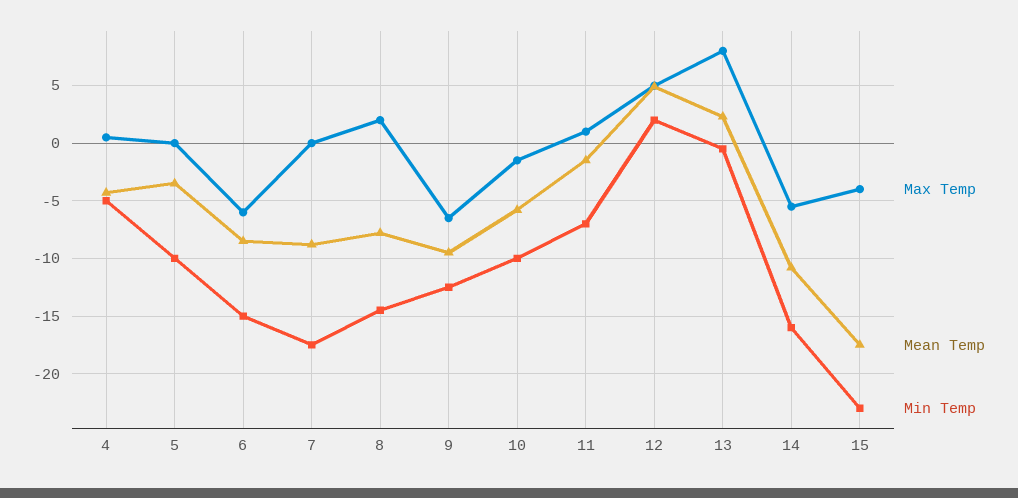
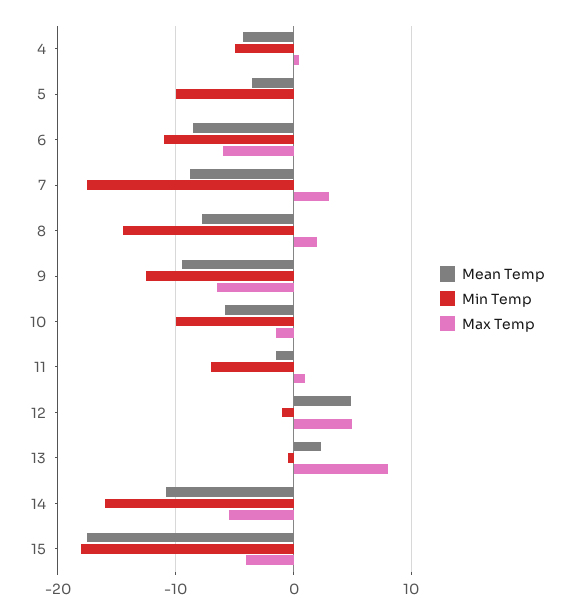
Min Temp, 6: -15 -> -11
Max Temp, 7: 0 -> 3
Min Temp, 12: 2 -> -1
Min Temp, 15: -23 -> -18

